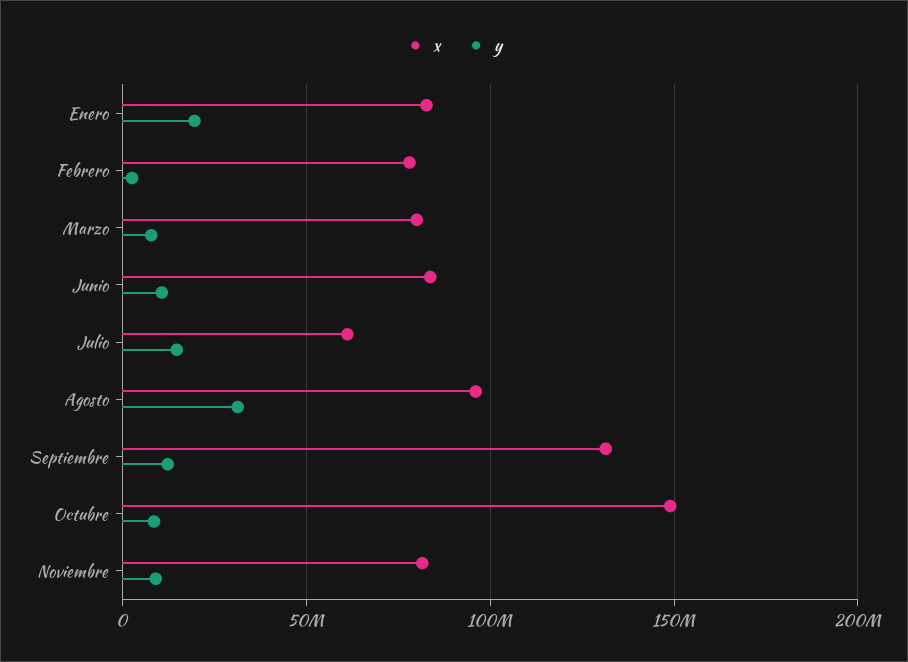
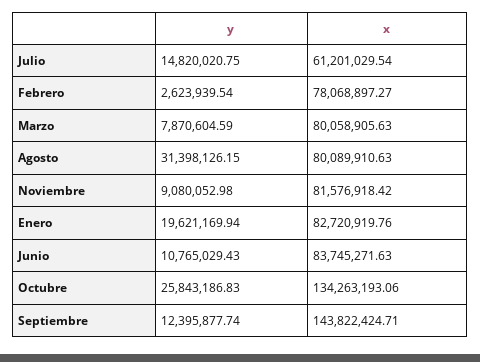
x, Agosto: 95000000 -> 80089910.63
x, Septiembre: 130000000 -> 143822424.71
x, Octubre: 150000000 -> 134263193.06
y, Octubre: 10000000 -> 25843186.83

